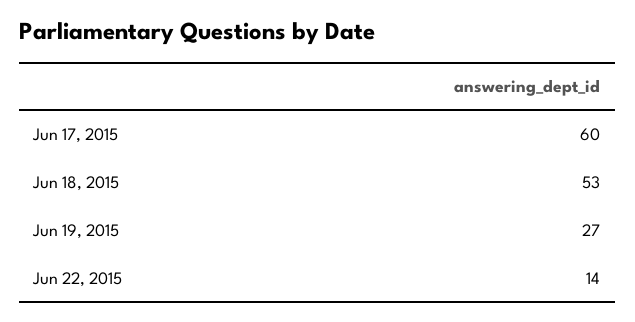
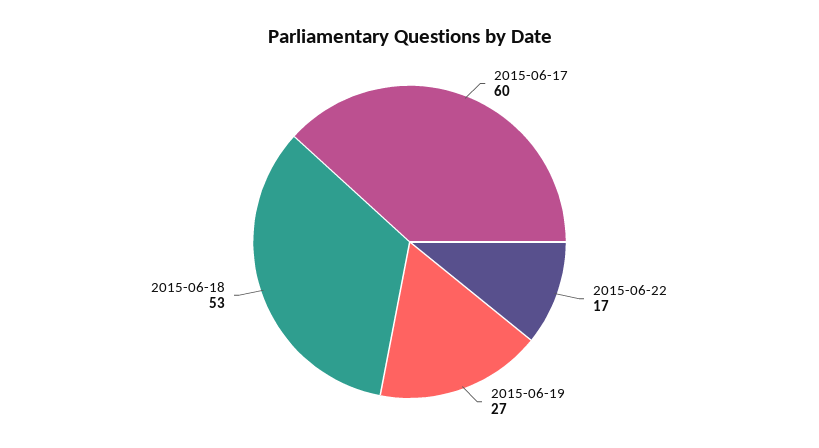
Jun 22, 2015: 14 -> 17

